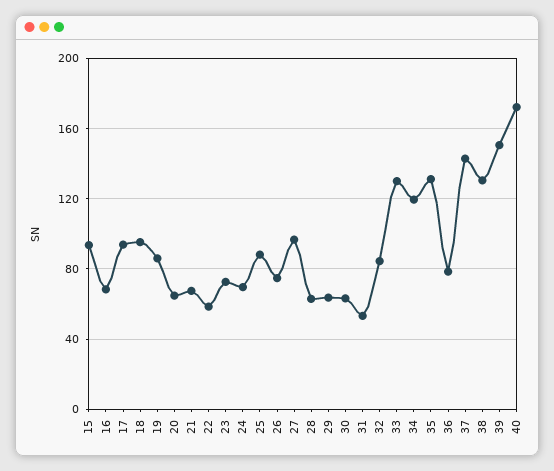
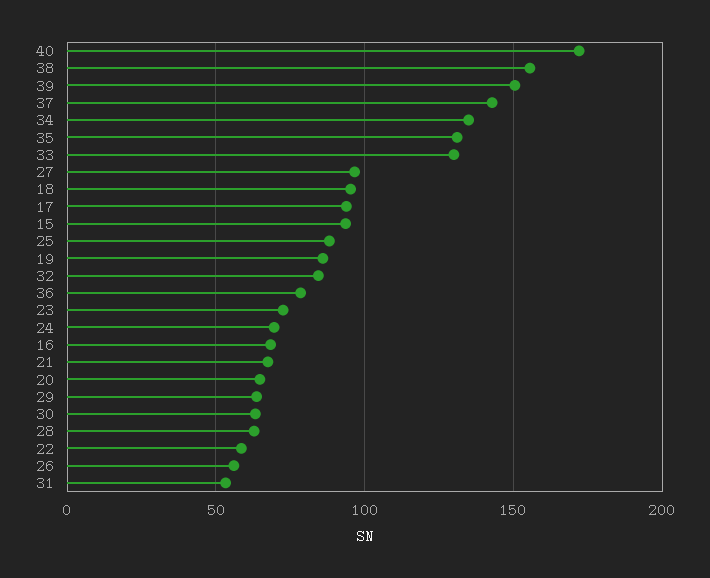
26: 75 -> 55
34: 120 -> 135
38: 130 -> 155

